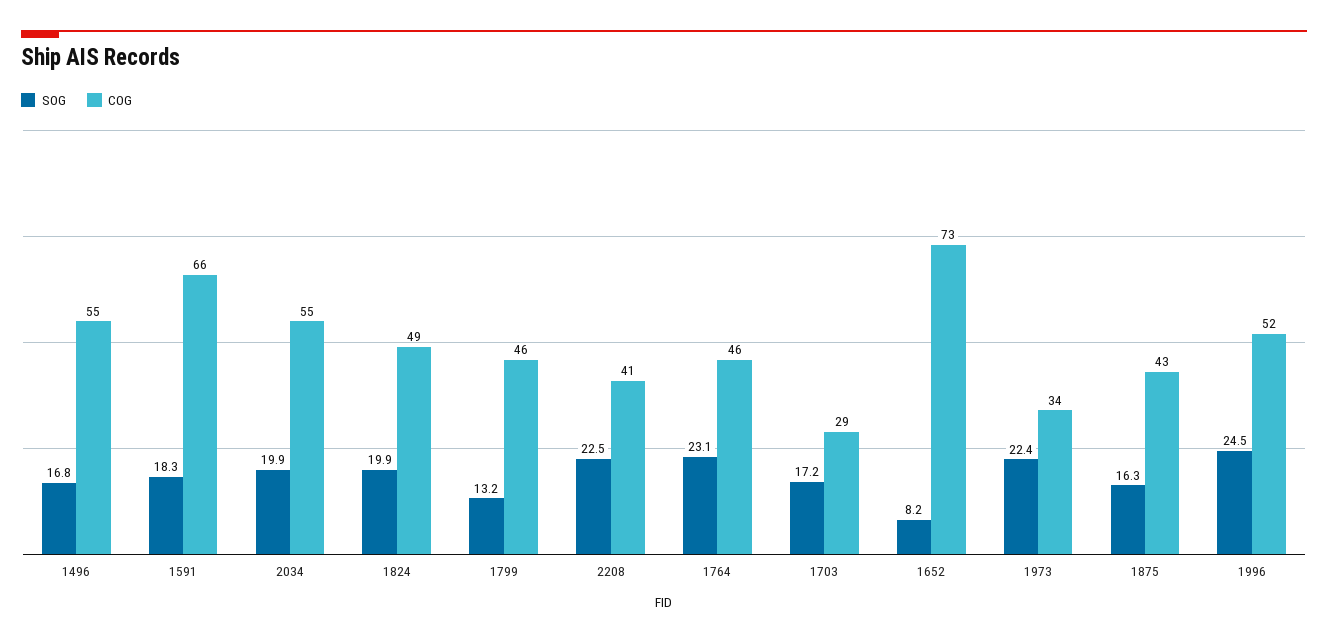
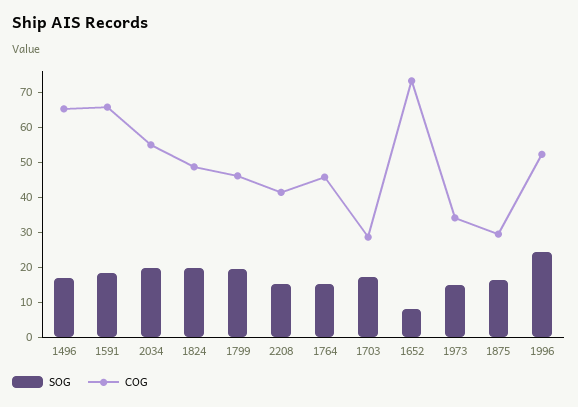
COG, 1496: 55 -> 65
SOG, 1799: 13.2 -> 20
SOG, 2208: 22.5 -> 15
SOG, 1764: 23.1 -> 15
SOG, 1973: 22.4 -> 15
COG, 1875: 43 -> 30

